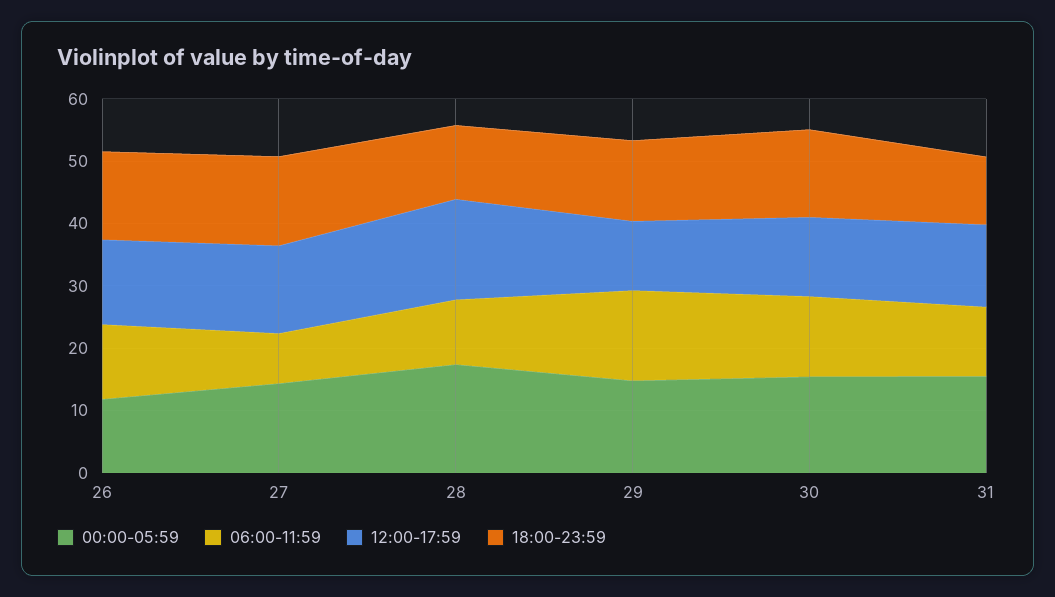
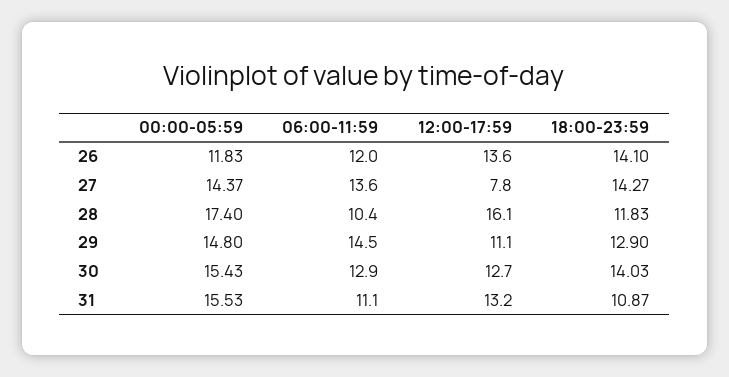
06:00-11:59, 27: 8 -> 13.6
12:00-17:59, 27: 14 -> 7.8

